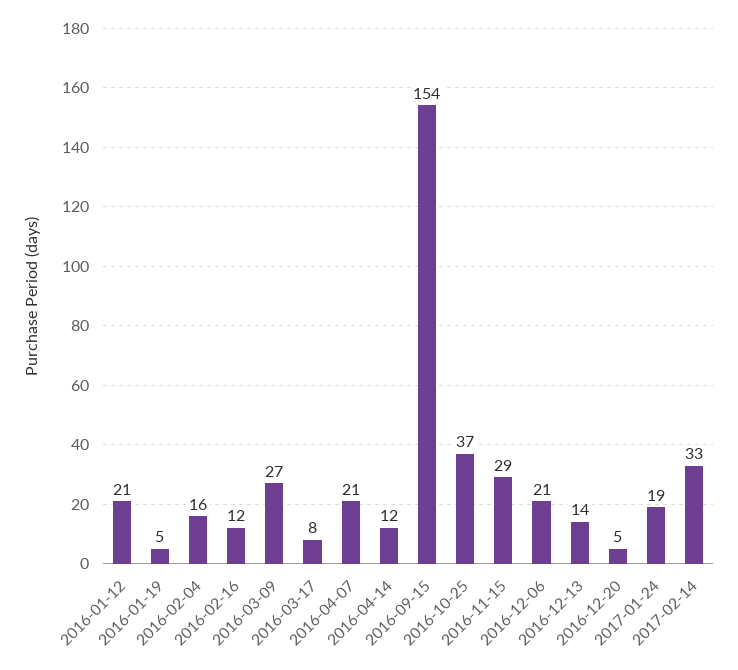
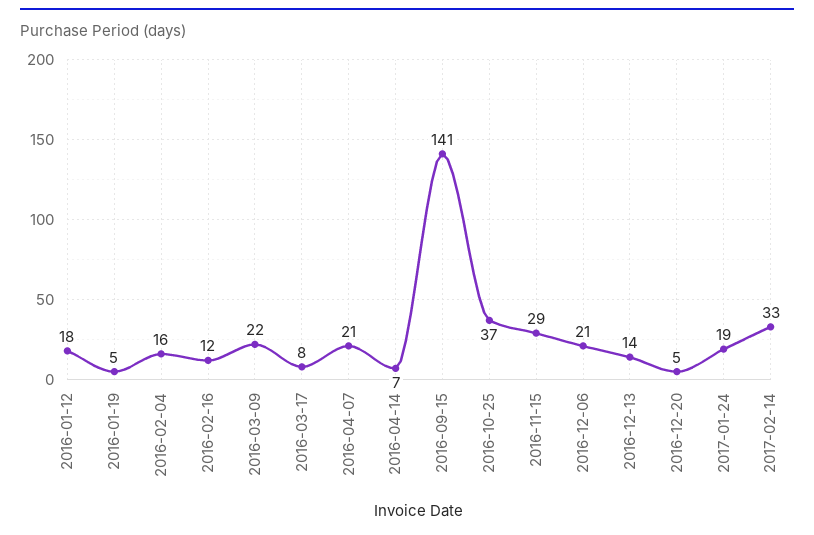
2016-01-12: 21 -> 18
2016-03-09: 27 -> 22
2016-04-14: 12 -> 7
2016-09-15: 154 -> 141

